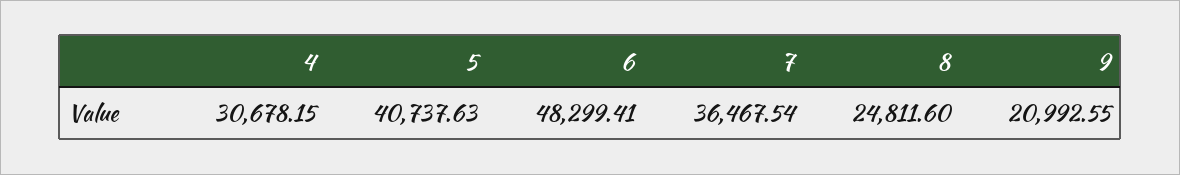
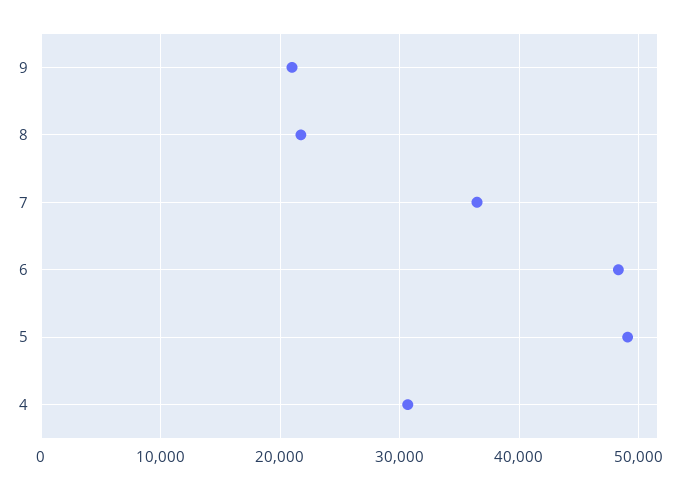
5: 40737.63 -> 49000
8: 24811.6 -> 22000

